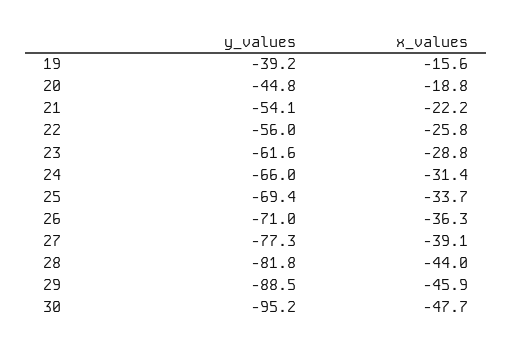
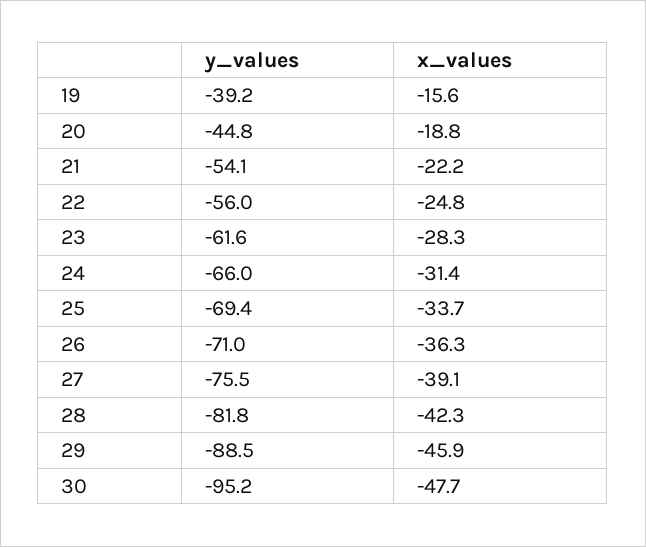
x_values, 22: -25.8 -> -24.8
x_values, 23: -28.8 -> -28.3
y_values, 27: -77.3 -> -75.5
x_values, 28: -44 -> -42.3

